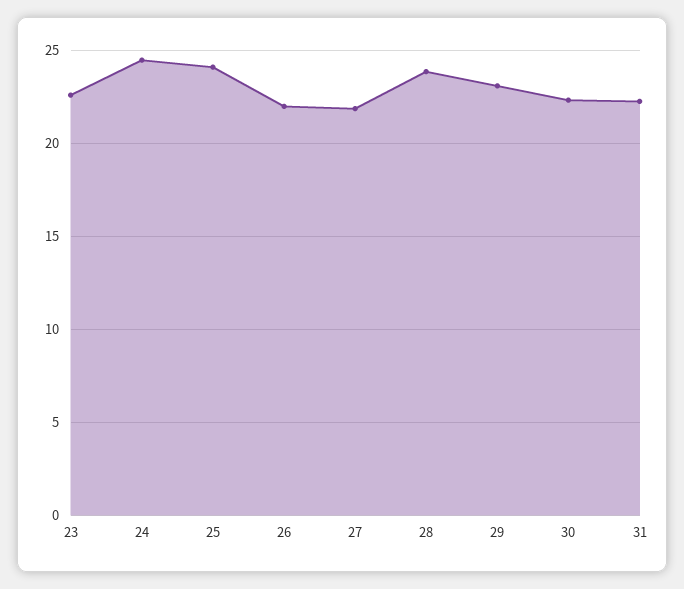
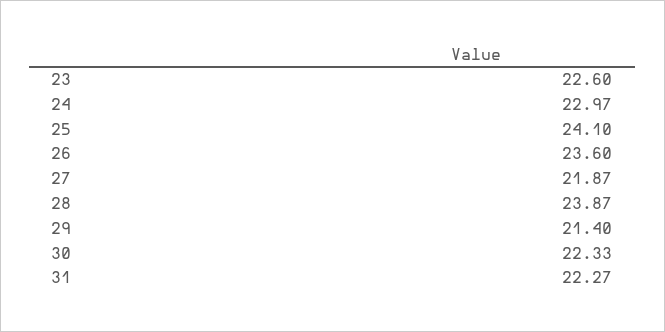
24: 24.5 -> 22.97
26: 22 -> 23.6
29: 23 -> 21.4

